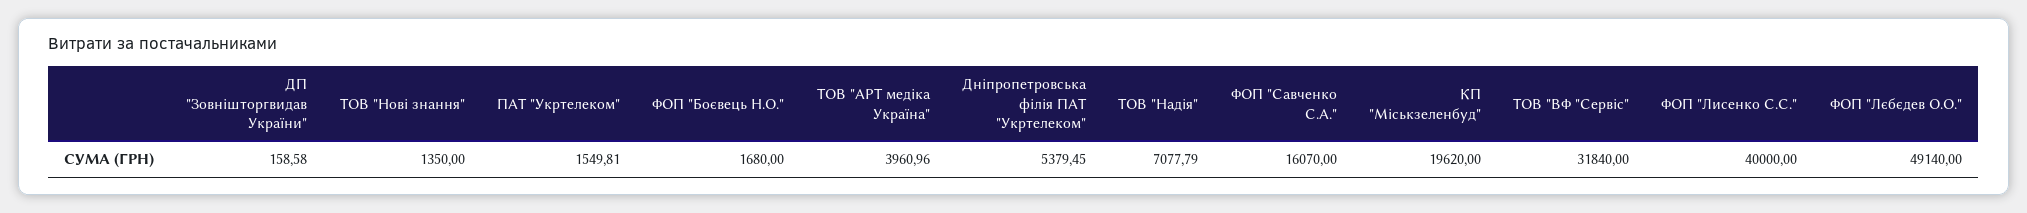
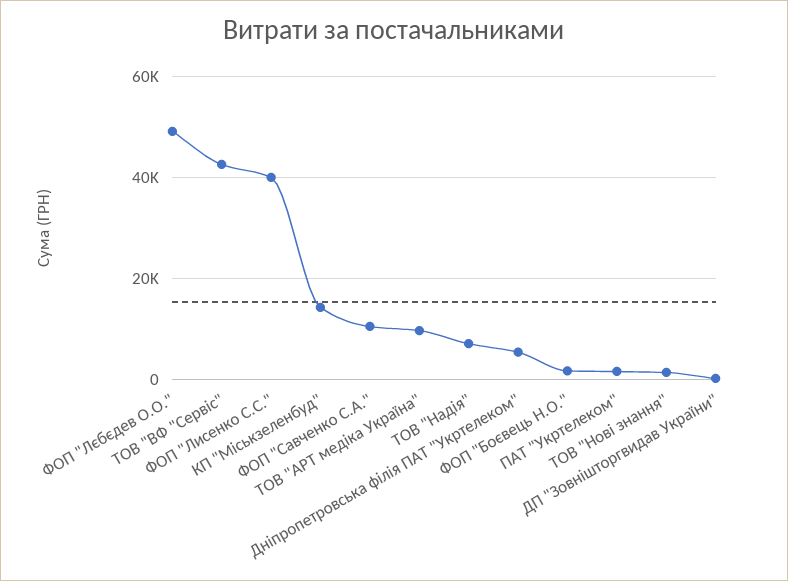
ТОВ "АРТ медіка Україна": 3960.96 -> 10000
ФОП "Савченко С.А.": 16070 -> 10000
КП "Міськзеленбуд": 19620 -> 14000
ТОВ "ВФ "Сервіс": 31840 -> 42000

